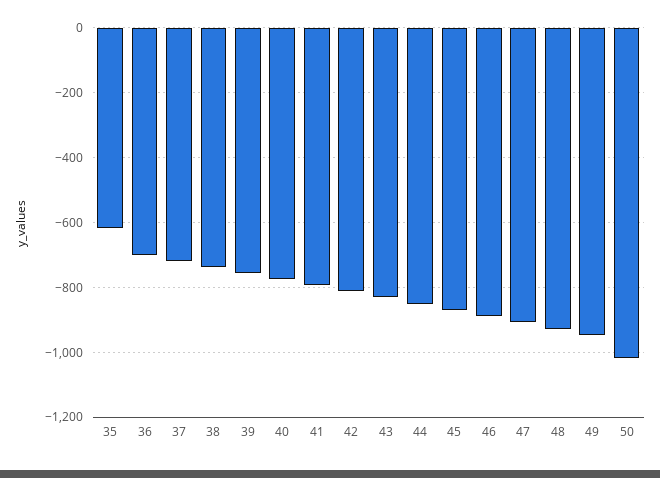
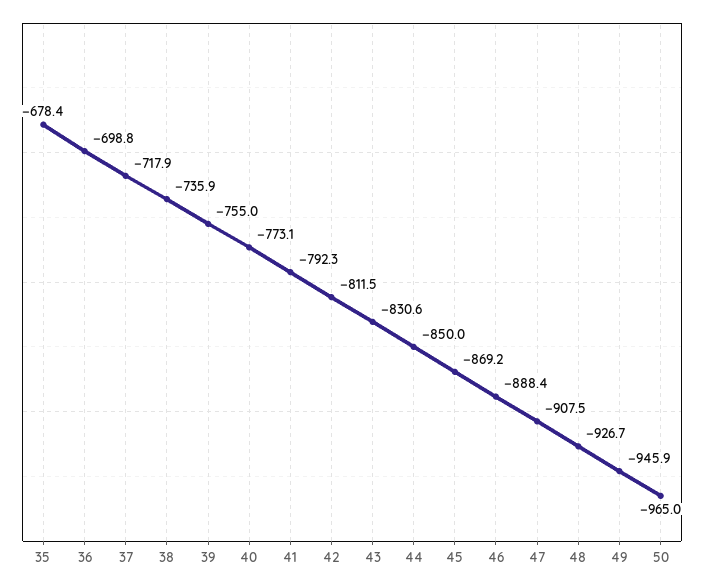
35: -620 -> -678.4
50: -1020 -> -965

